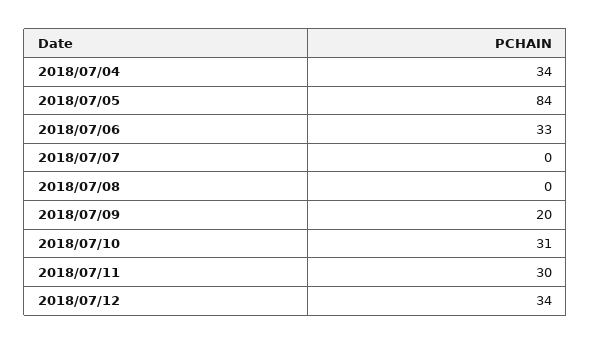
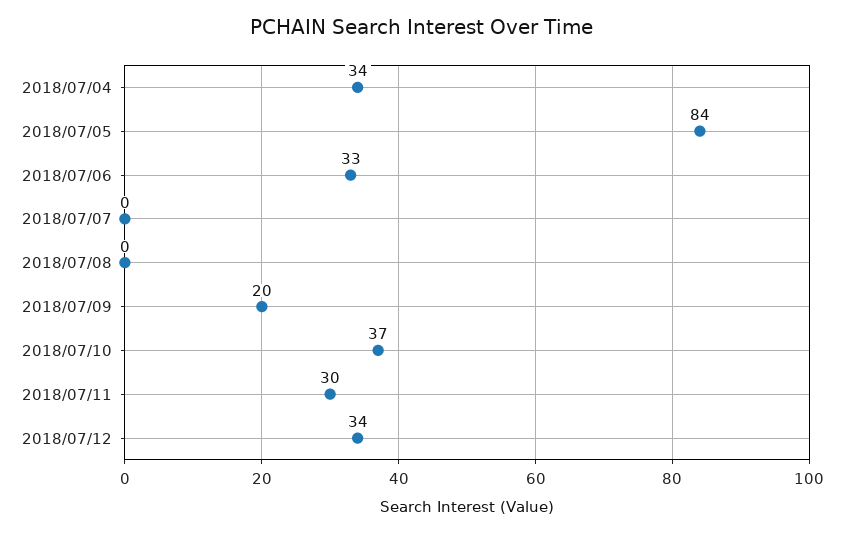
2018/07/10: 31 -> 37

